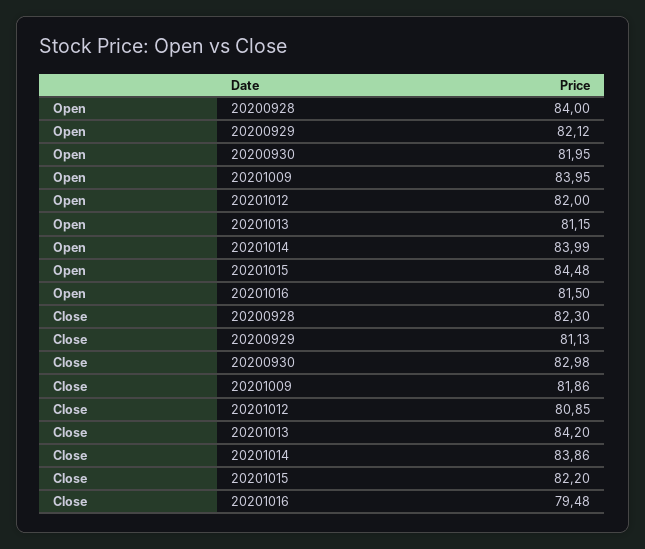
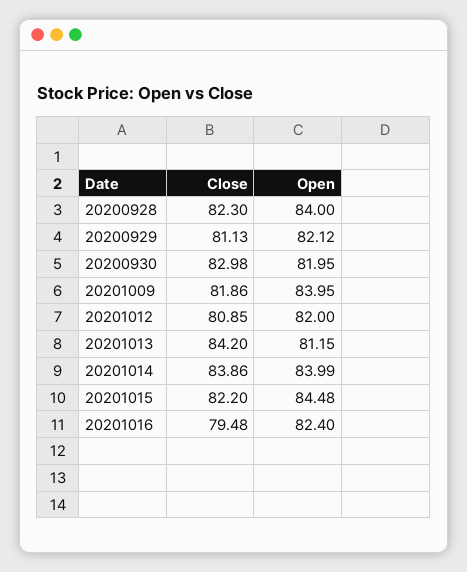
Open, 20201016: 81.5 -> 82.4

